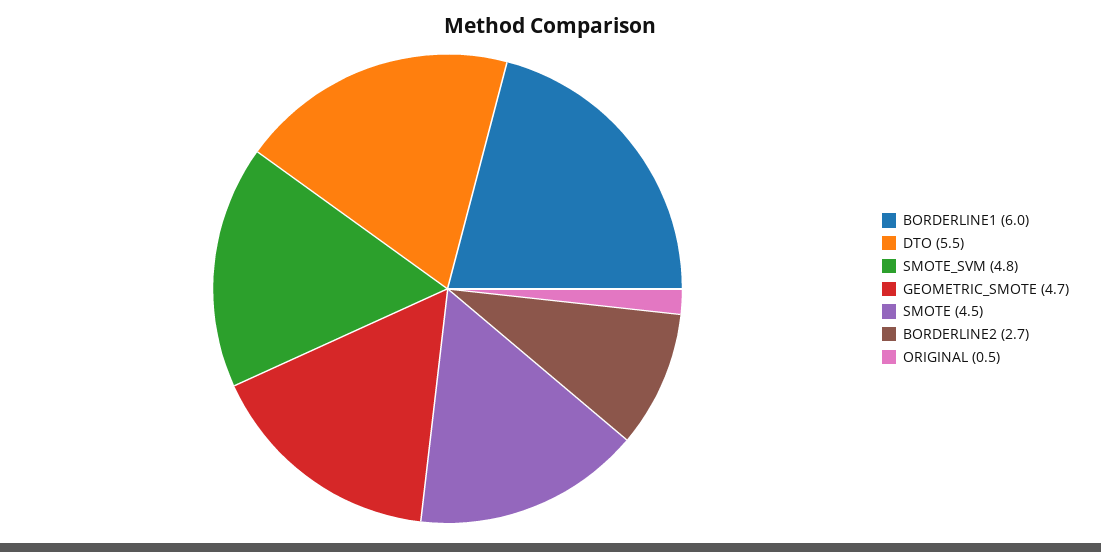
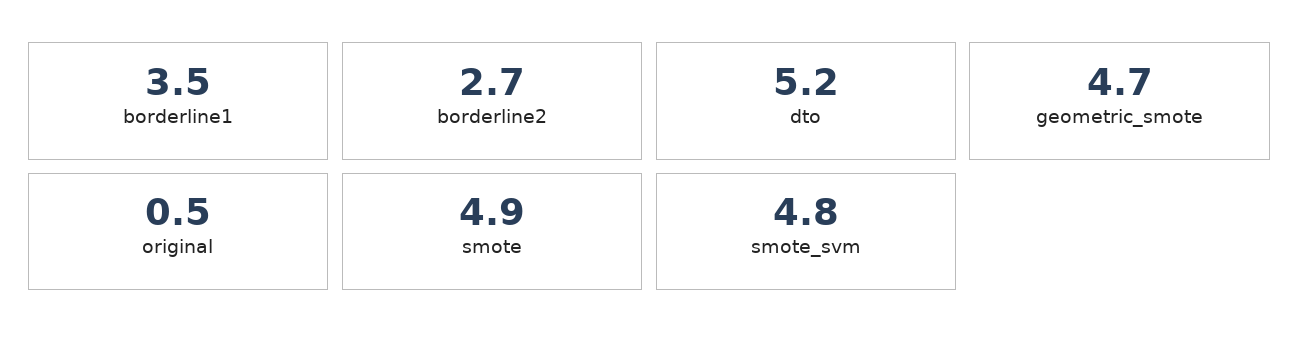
BORDERLINE1: 6 -> 3.5
DTO: 5.5 -> 5.2
SMOTE: 4.5 -> 4.9

